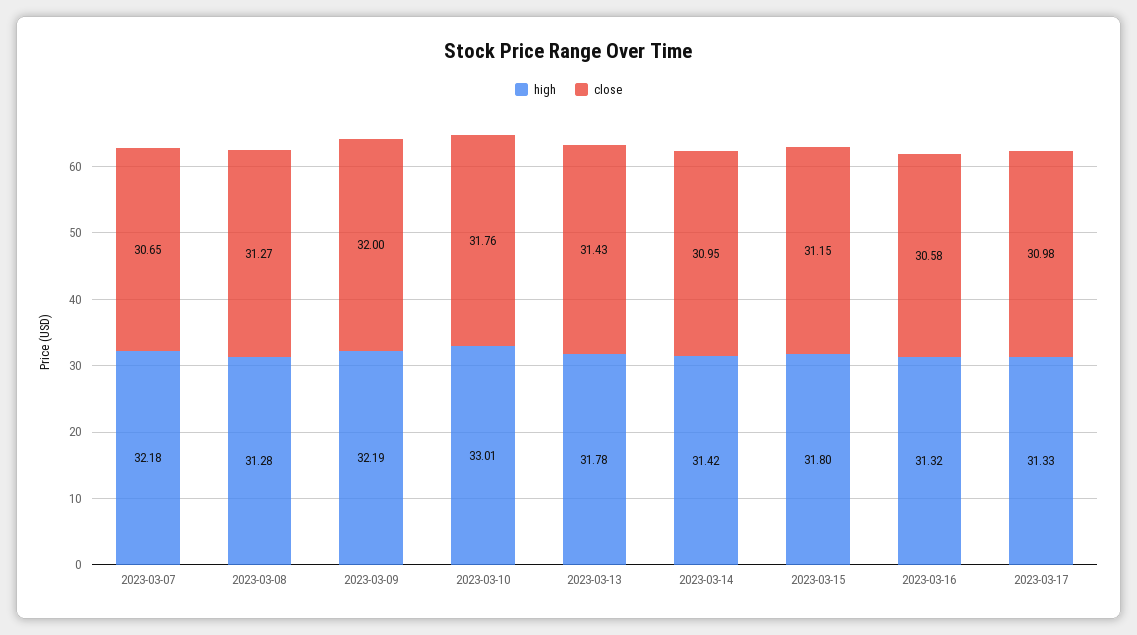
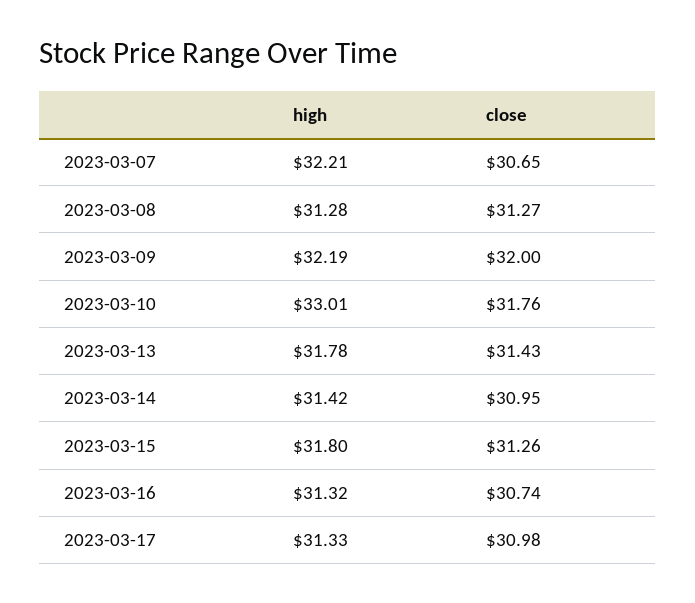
high, 2023-03-07: 32.18 -> 32.21
close, 2023-03-15: 31.15 -> 31.26
close, 2023-03-16: 30.58 -> 30.74

